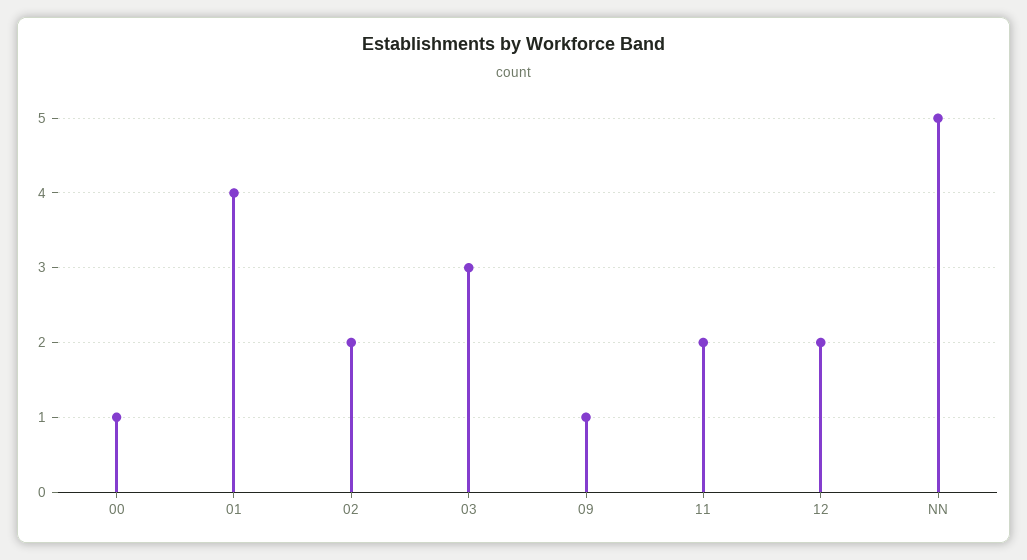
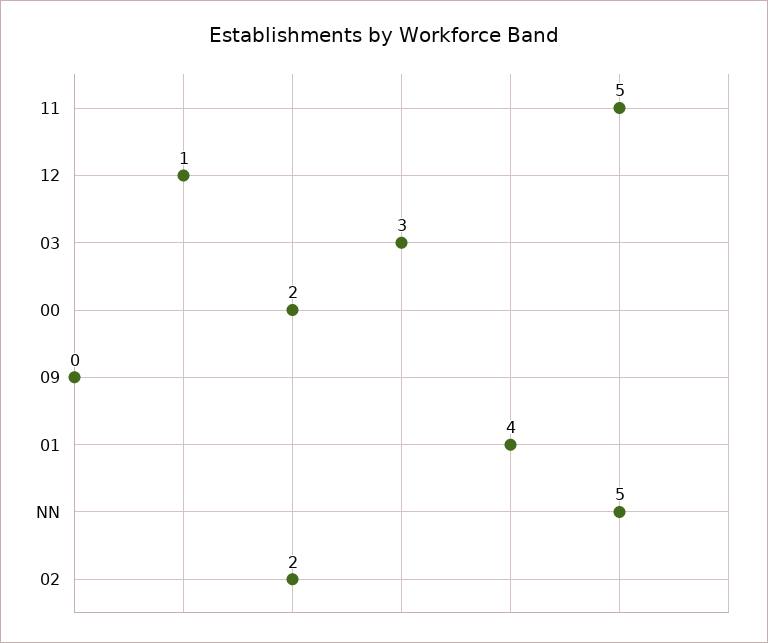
00: 1 -> 2
09: 1 -> 0
11: 2 -> 5
12: 2 -> 1

